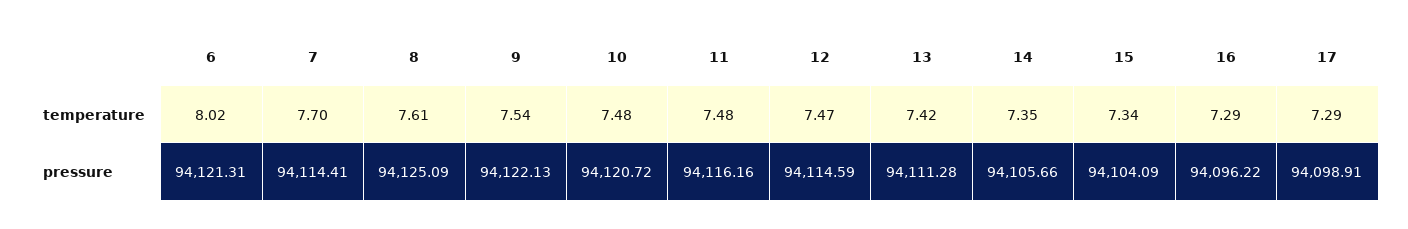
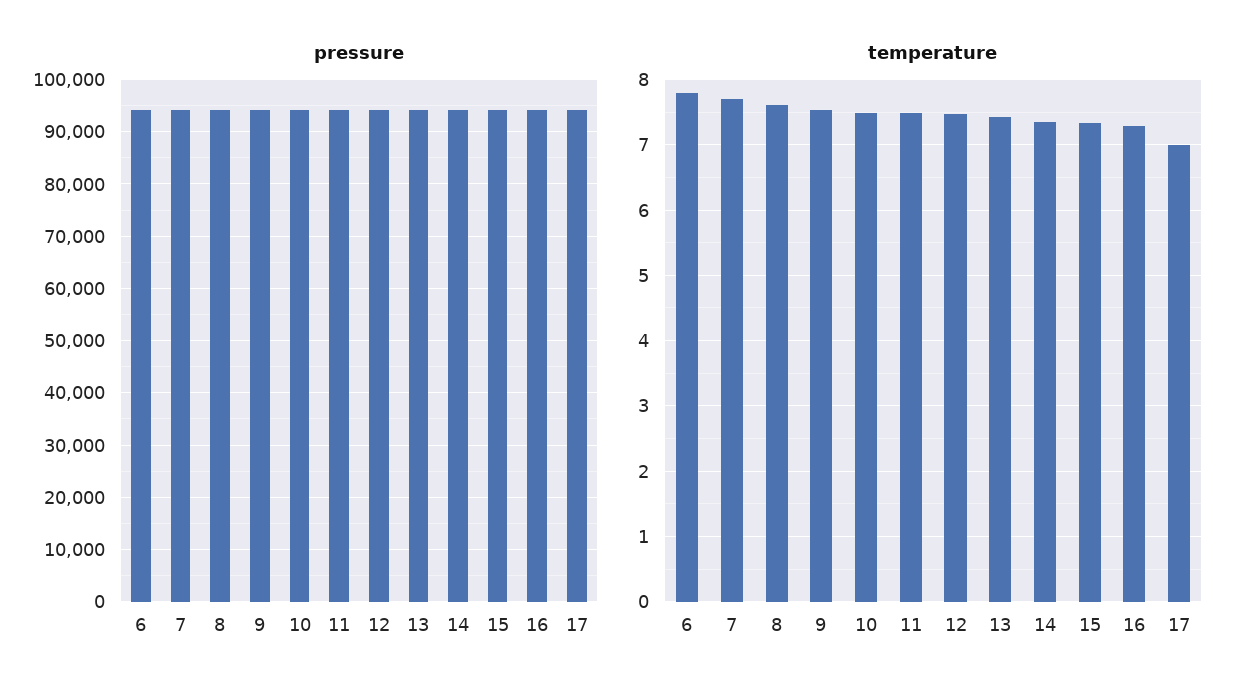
temperature, 6: 8.02 -> 7.8
temperature, 17: 7.29 -> 7

